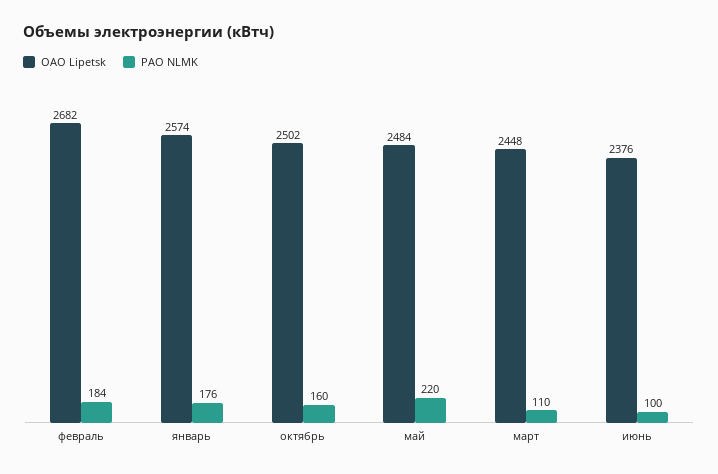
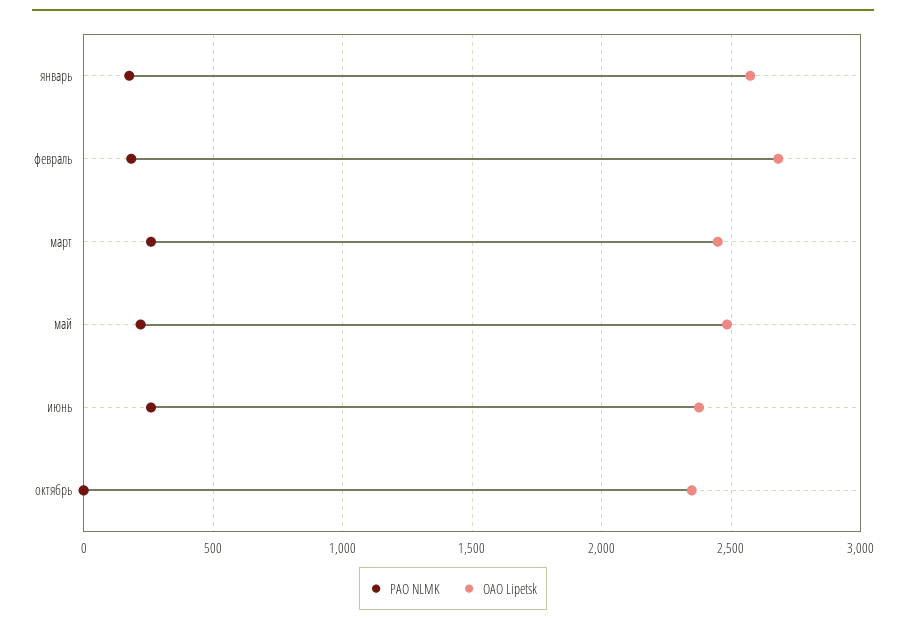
OAO Lipetsk, октябрь: 2502 -> 2350
PAO NLMK, октябрь: 160 -> 0
PAO NLMK, март: 110 -> 250
PAO NLMK, июнь: 100 -> 250

